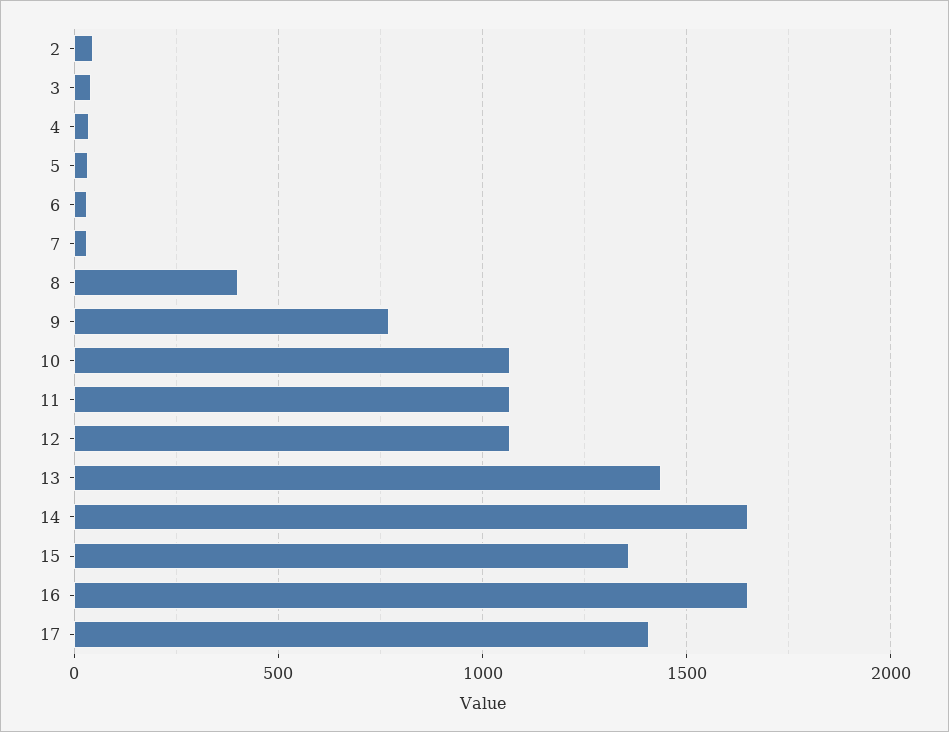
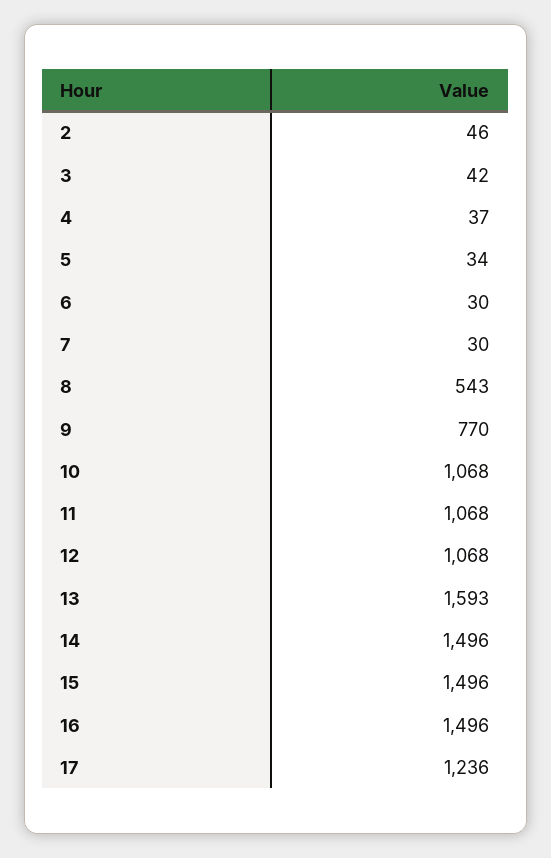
8: 400 -> 543
13: 1450 -> 1593
14: 1650 -> 1496
15: 1350 -> 1496
16: 1650 -> 1496
17: 1400 -> 1236

